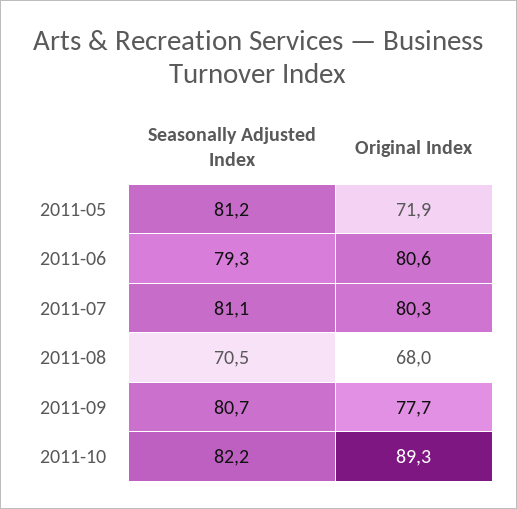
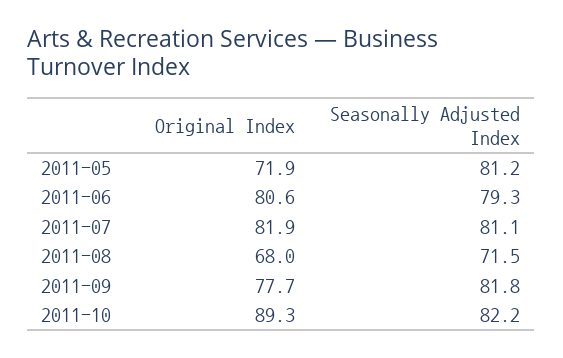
Original Index, 2011-07: 80.3 -> 81.9
Seasonally Adjusted Index, 2011-08: 70.5 -> 71.5
Seasonally Adjusted Index, 2011-09: 80.7 -> 81.8

